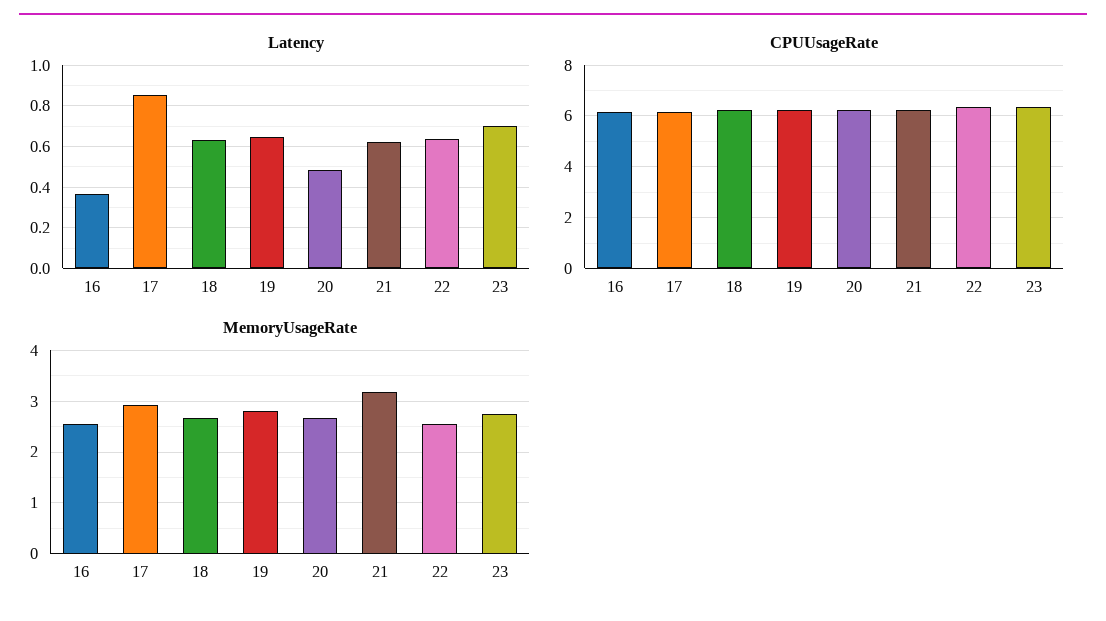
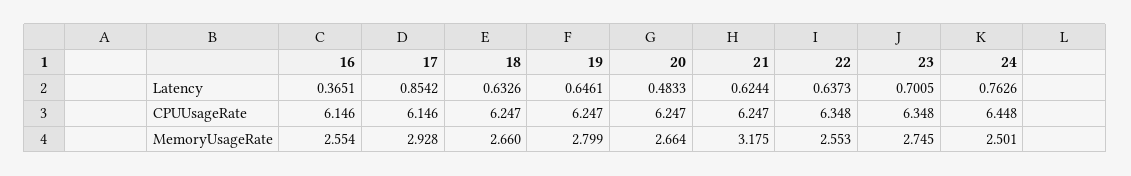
Latency, 24: none -> 0.7626
CPUUsageRate, 24: none -> 6.448
MemoryUsageRate, 24: none -> 2.501

